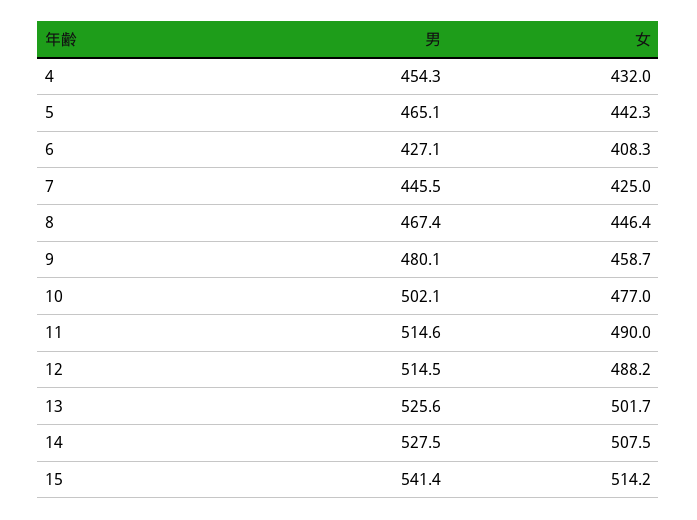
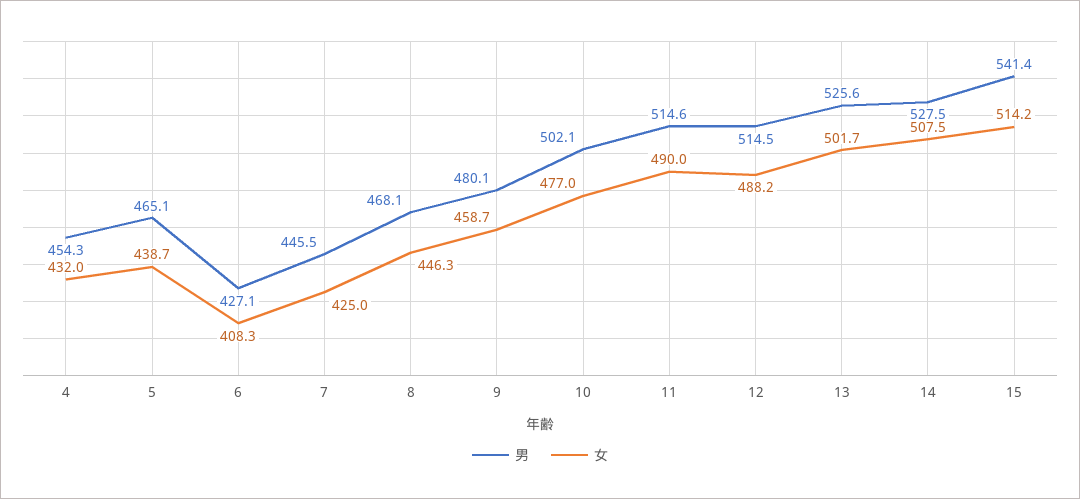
女, 5: 442.3 -> 438.7
男, 8: 467.4 -> 468.1
女, 8: 446.4 -> 446.3

